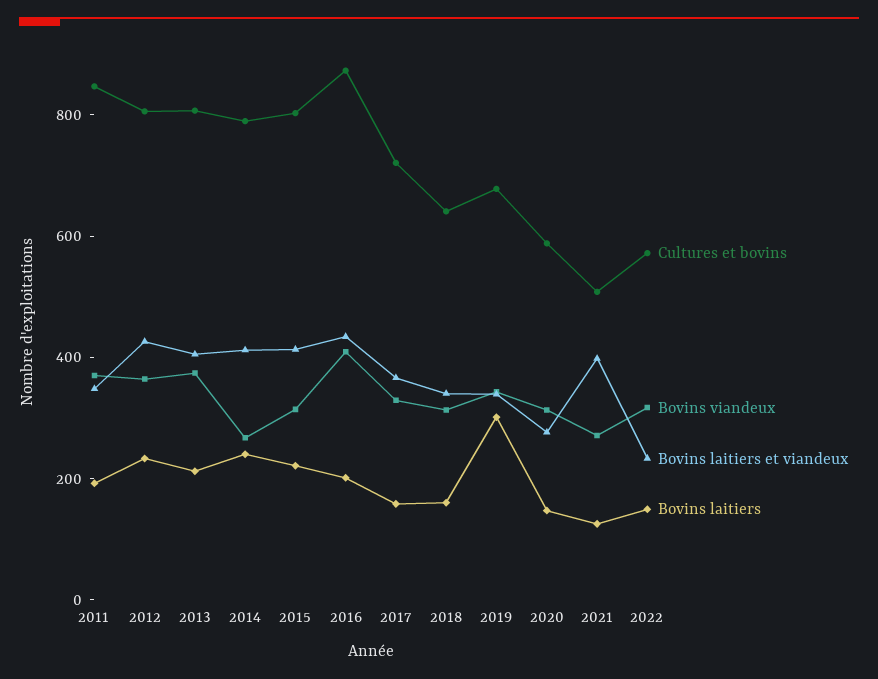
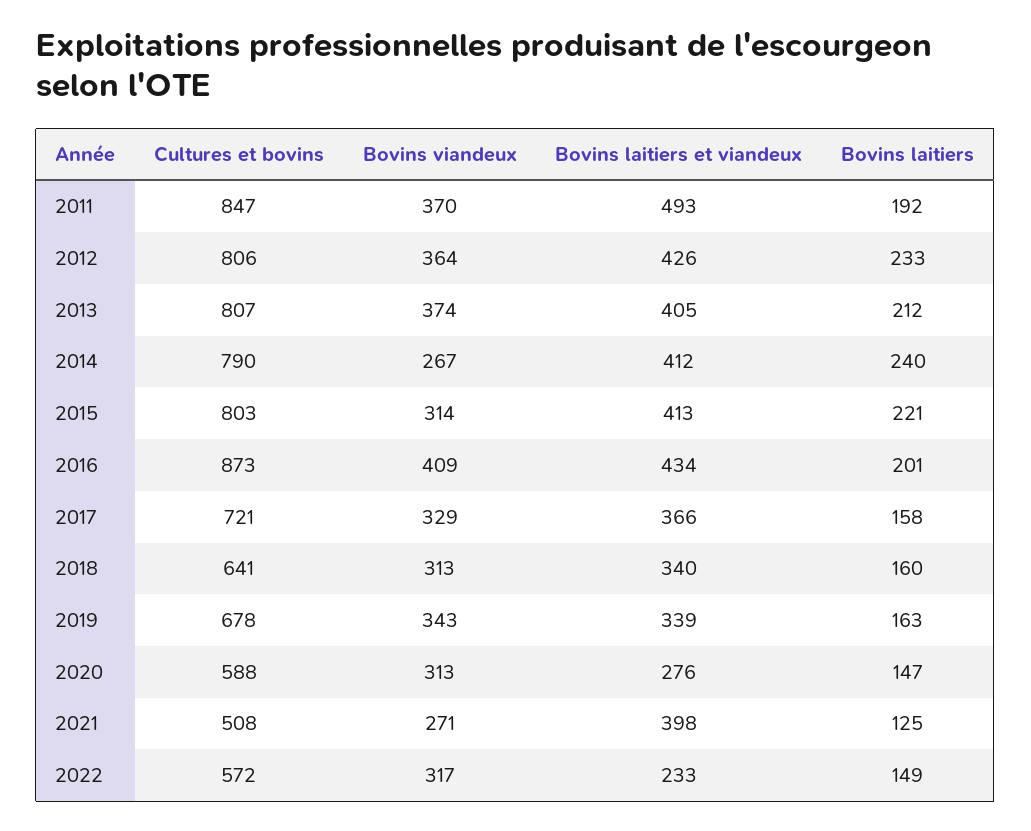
Bovins laitiers et viandeux, 2011: 350 -> 493
Bovins laitiers, 2019: 300 -> 163

